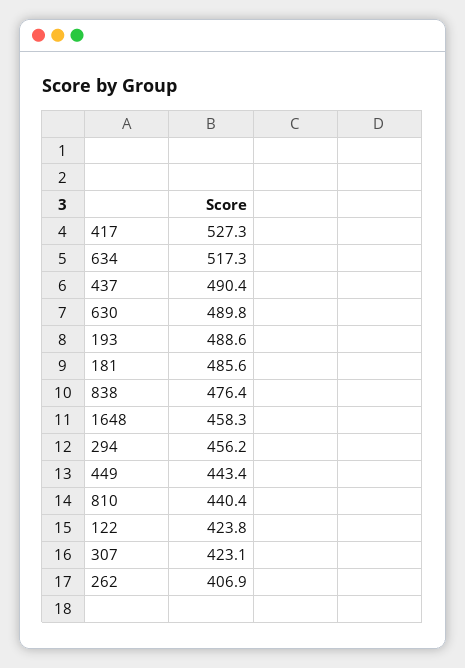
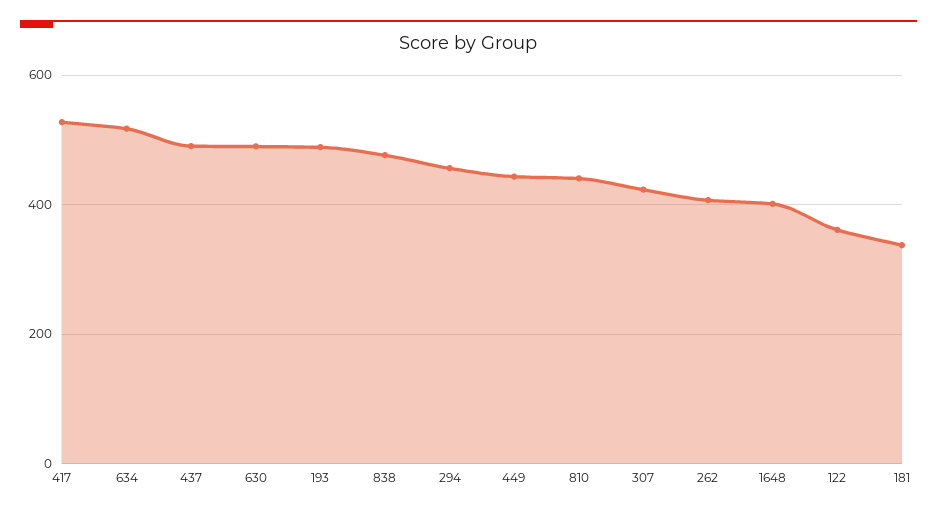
181: 485.6 -> 340
1648: 458.3 -> 400
122: 423.8 -> 360

